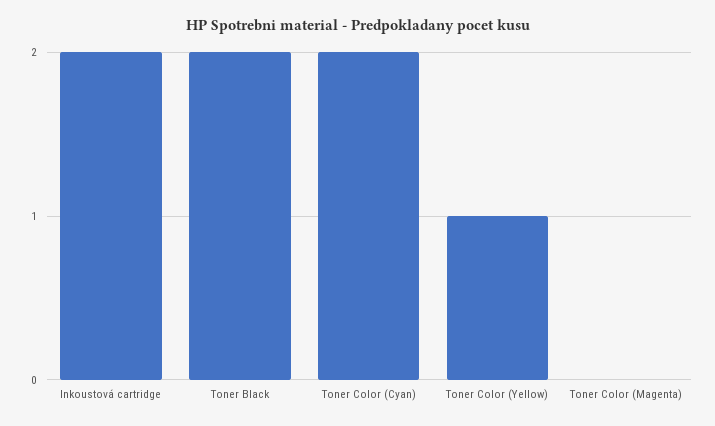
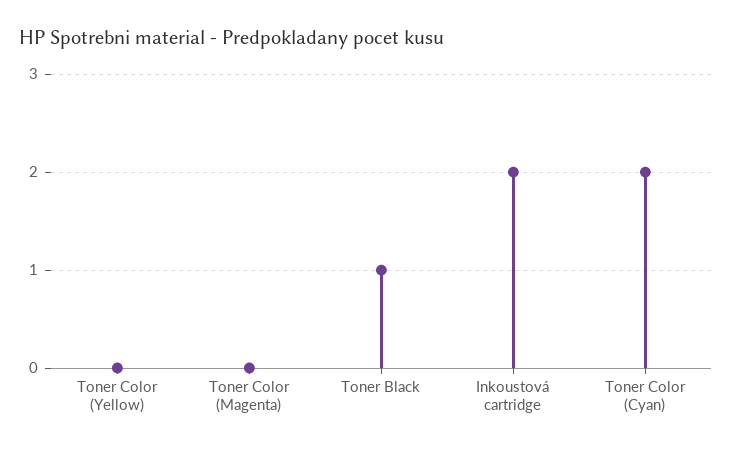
Toner Black: 2 -> 1
Toner Color (Yellow): 1 -> 0

